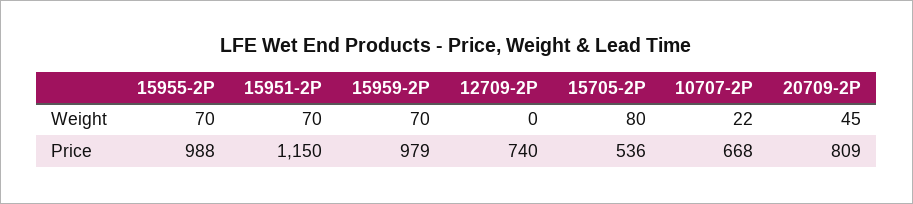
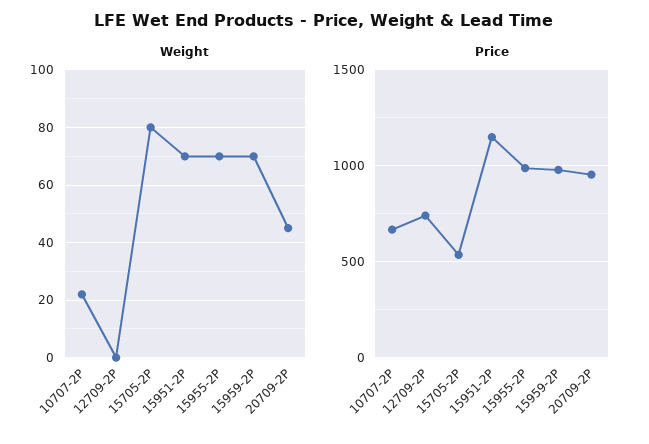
Price, 20709-2P: 809 -> 950

